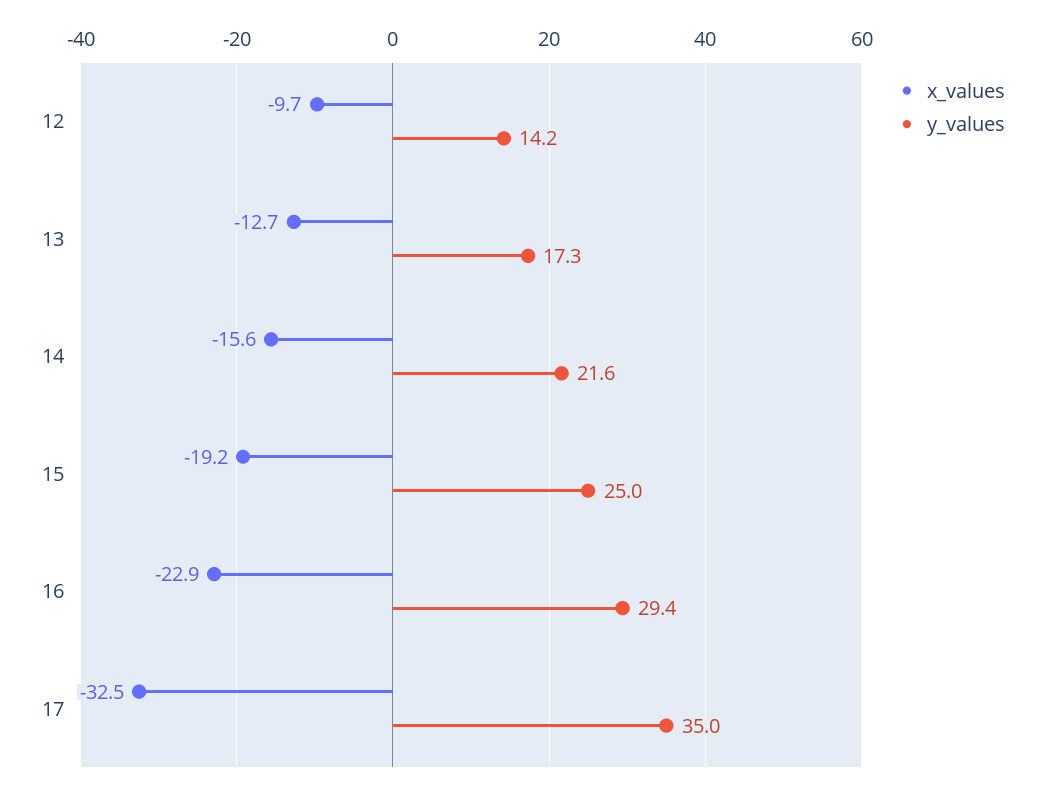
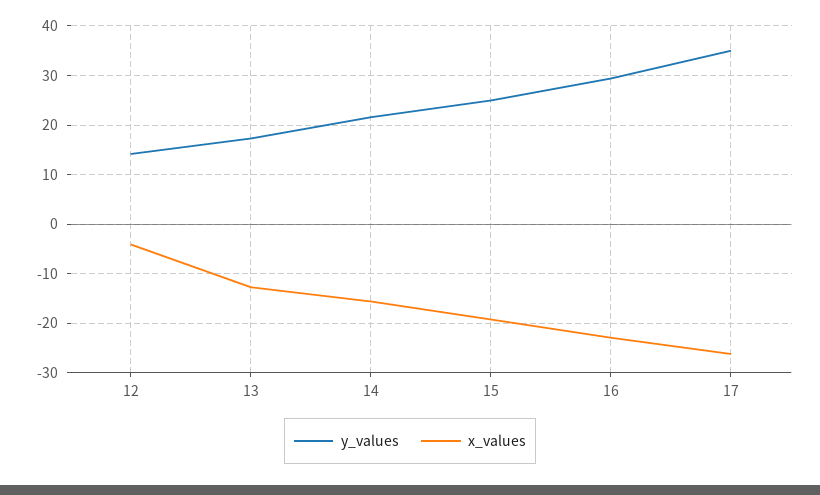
x_values, 12: -9.7 -> -4
x_values, 17: -32.5 -> -26

